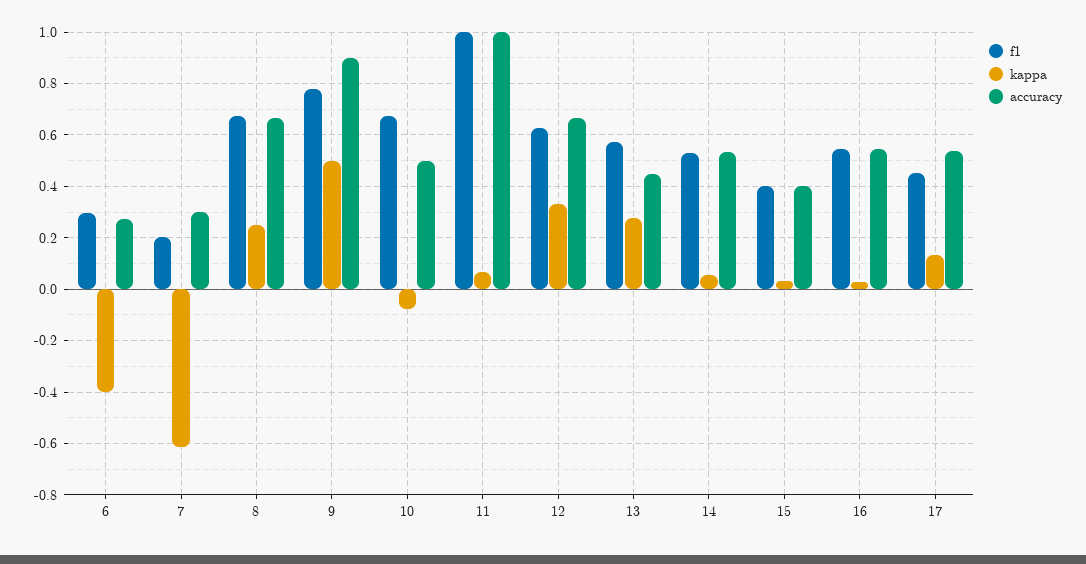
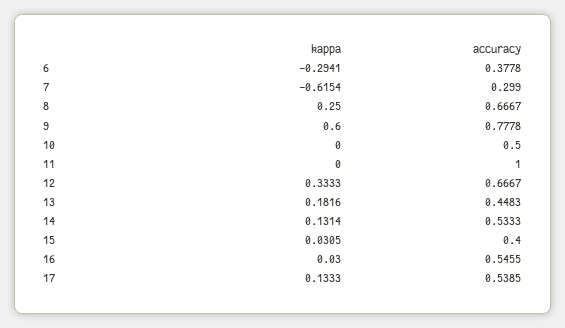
f1, 6: 0.3 -> none
kappa, 6: -0.4 -> -0.2941
accuracy, 6: 0.275 -> 0.3778
f1, 7: 0.2 -> none
f1, 8: 0.675 -> none
f1, 9: 0.775 -> none
kappa, 9: 0.5 -> 0.6
accuracy, 9: 0.9 -> 0.7778
f1, 10: 0.675 -> none
kappa, 10: -0.075 -> 0
f1, 11: 1 -> none
kappa, 11: 0.075 -> 0
f1, 12: 0.625 -> none
f1, 13: 0.575 -> none
kappa, 13: 0.275 -> 0.1816
f1, 14: 0.525 -> none
kappa, 14: 0.05 -> 0.1314
f1, 15: 0.4 -> none
f1, 16: 0.55 -> none
f1, 17: 0.45 -> none

